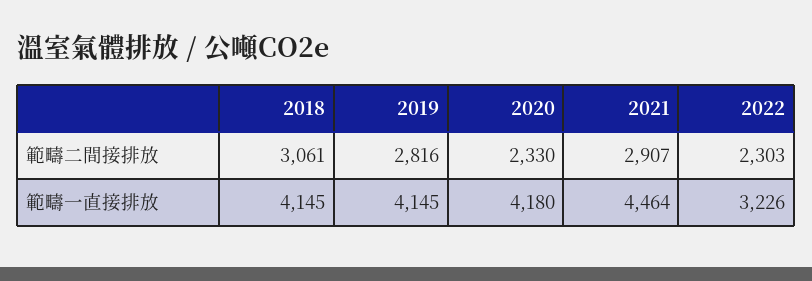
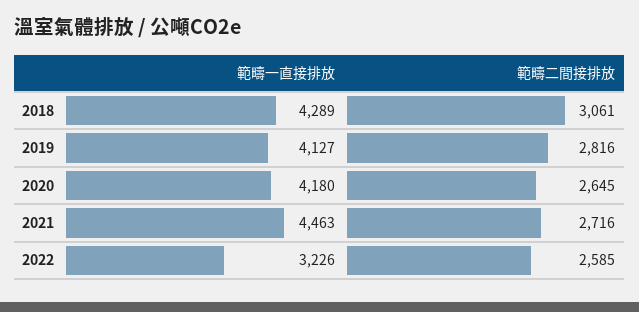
2020, 範疇二間接排放: 2330 -> 2645
2021, 範疇二間接排放: 2907 -> 2716
2022, 範疇二間接排放: 2303 -> 2585
2018, 範疇一直接排放: 4145 -> 4289
2019, 範疇一直接排放: 4145 -> 4127
2021, 範疇一直接排放: 4464 -> 4463

